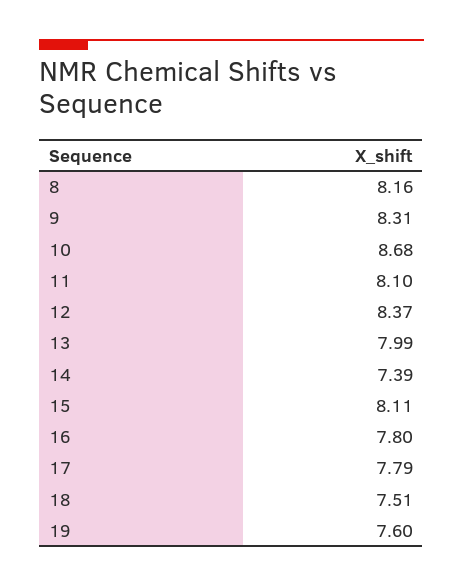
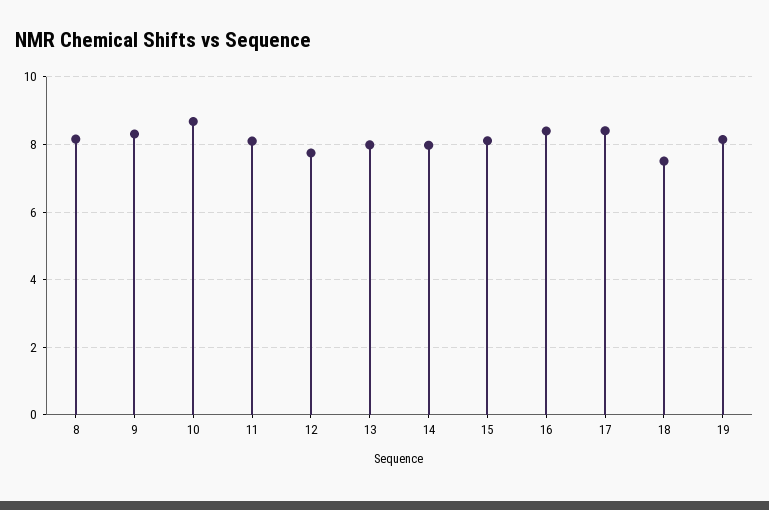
12: 8.37 -> 7.8
14: 7.39 -> 8
16: 7.8 -> 8.4
17: 7.79 -> 8.4
19: 7.6 -> 8.2

